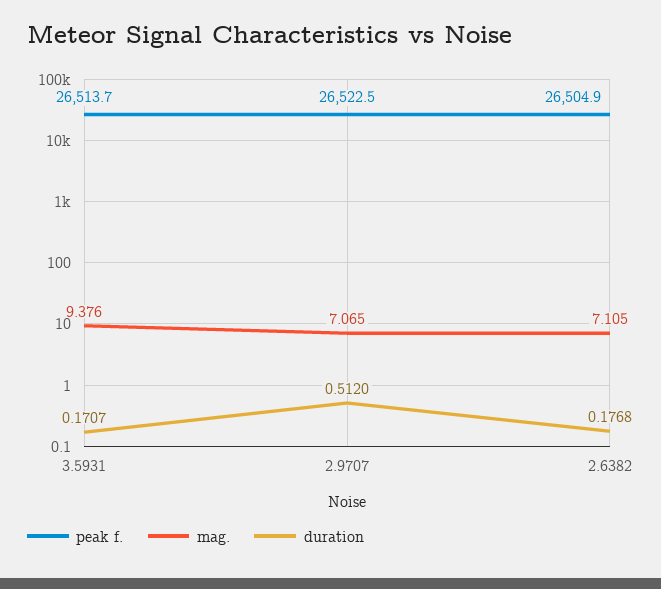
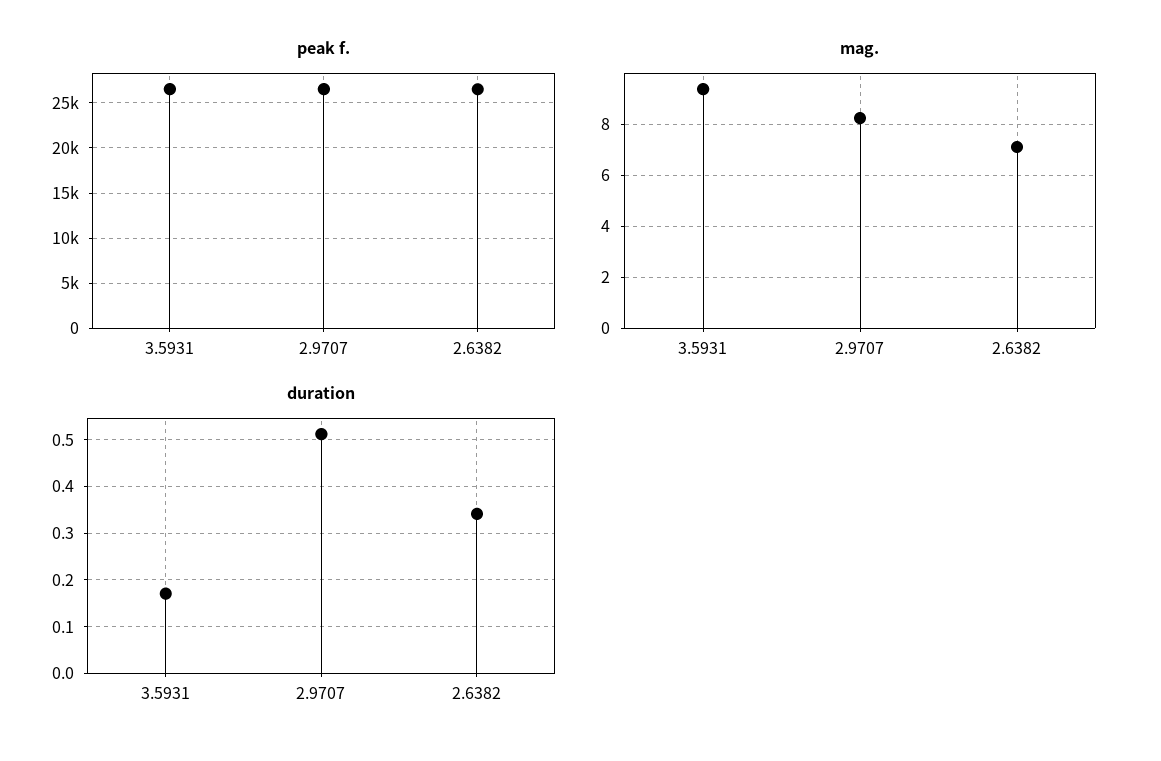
mag., 2.9707: 7.065 -> 8.25
duration, 2.6382: 0.1768 -> 0.34

